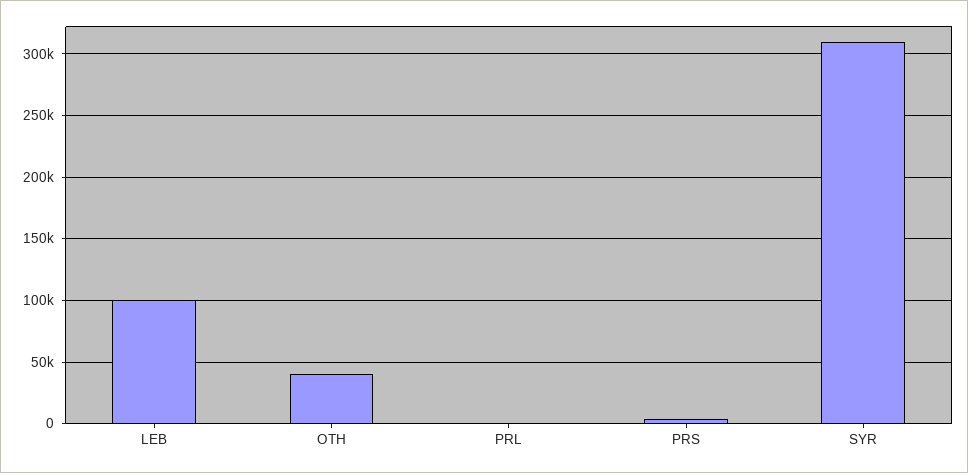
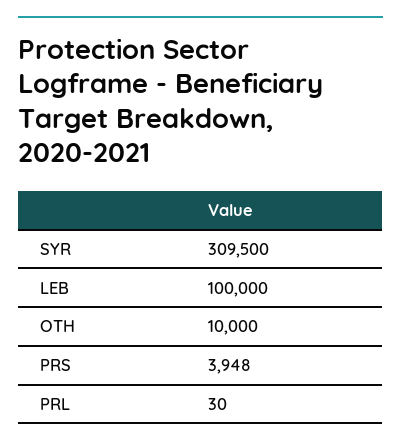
OTH: 40000 -> 10000

